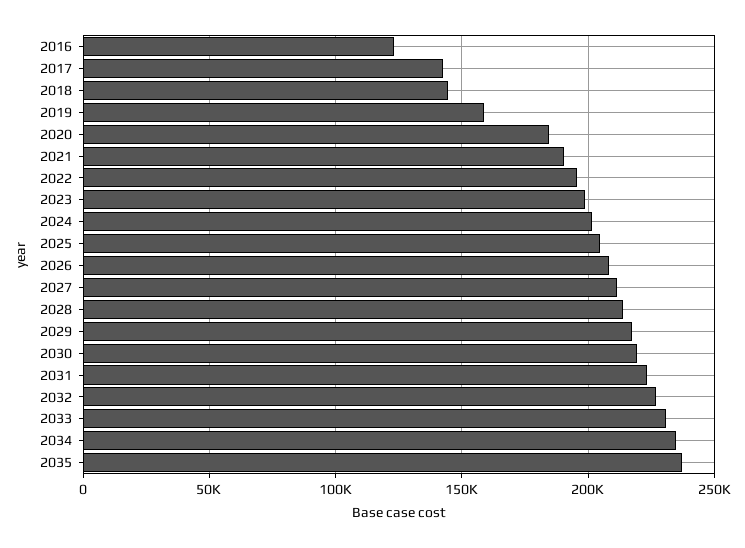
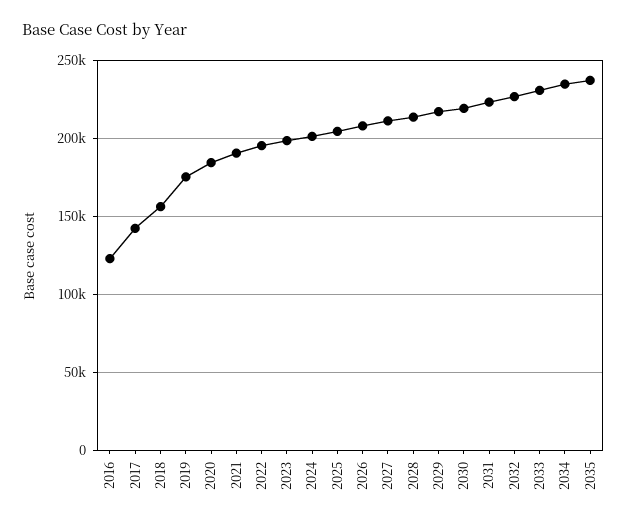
2018: 145000 -> 155000
2019: 160000 -> 175000

